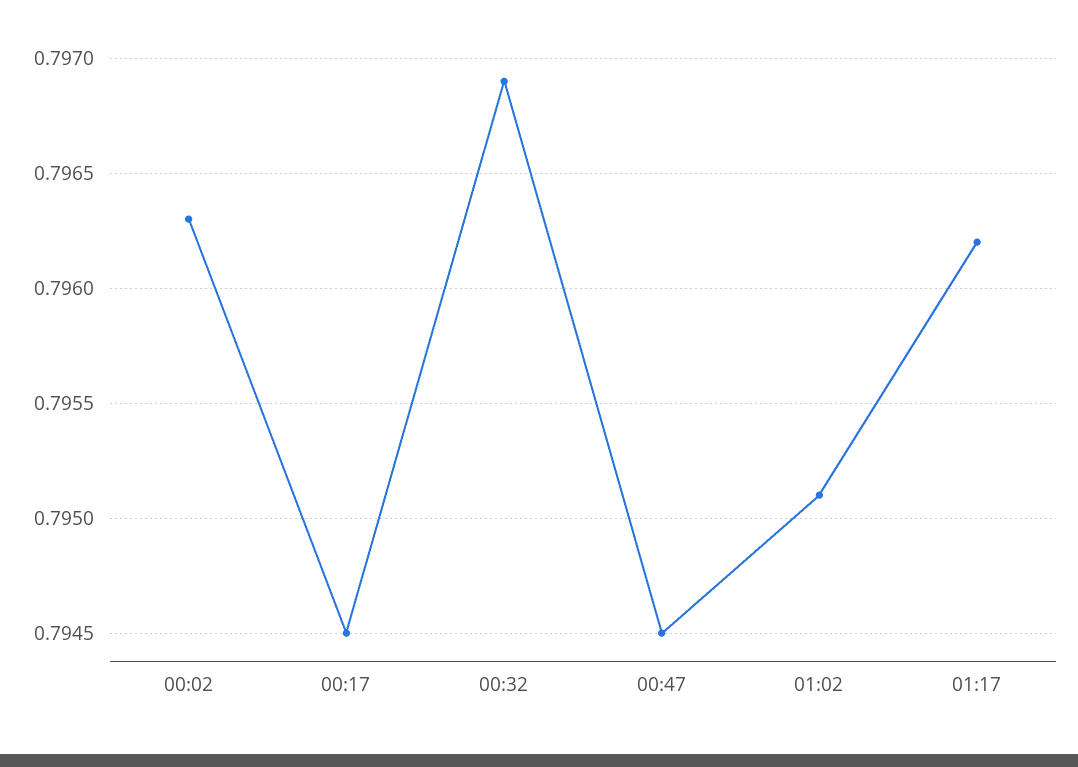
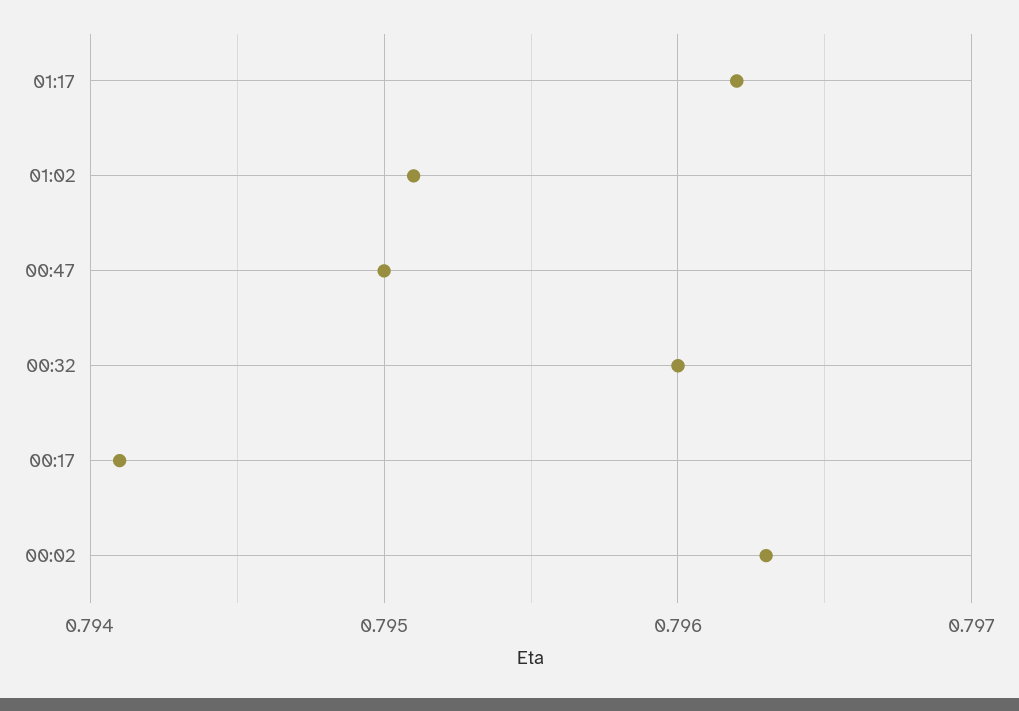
00:17: 0.7945 -> 0.7941
00:32: 0.7969 -> 0.796
00:47: 0.7945 -> 0.795

